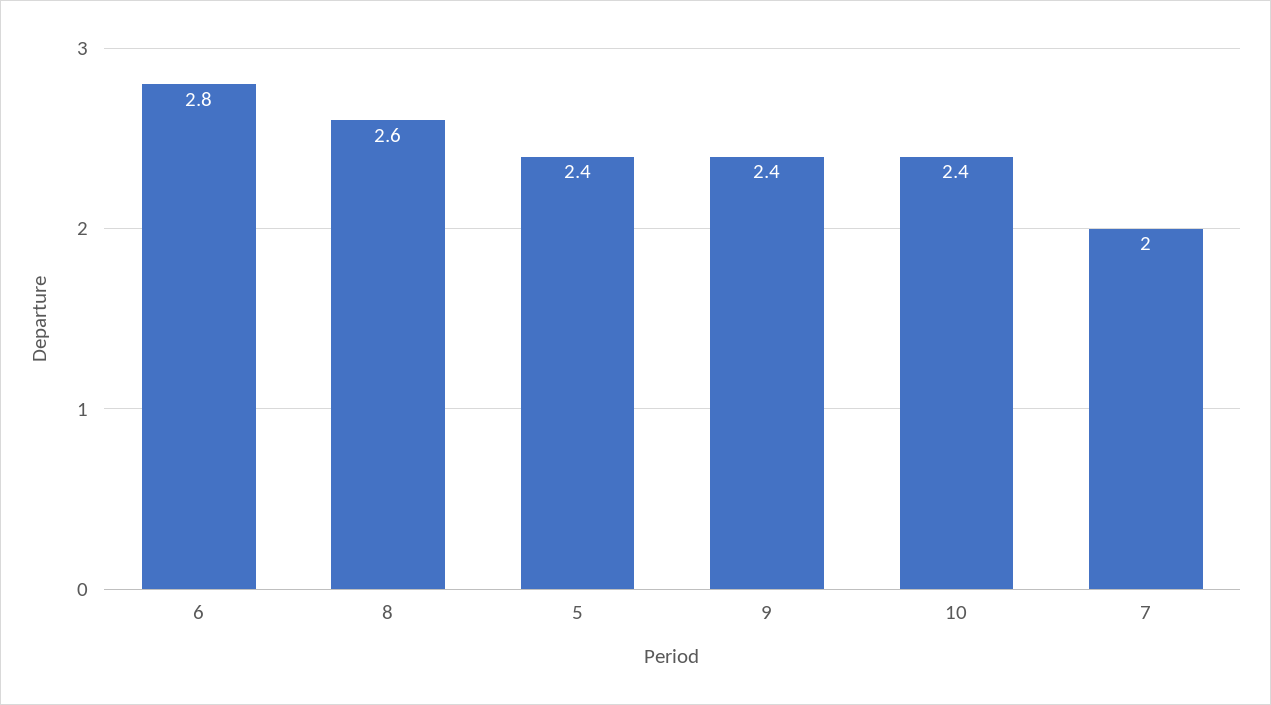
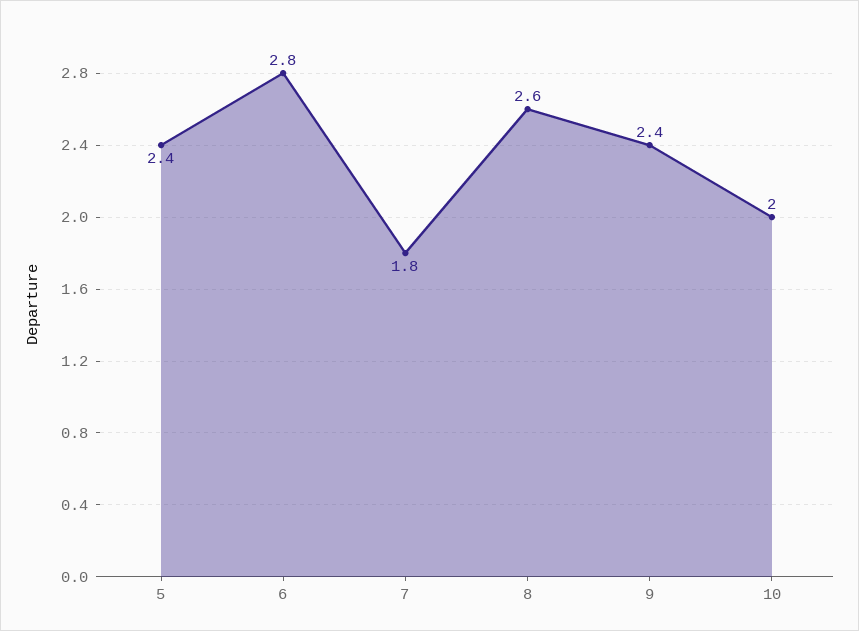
10: 2.4 -> 2
7: 2 -> 1.8

